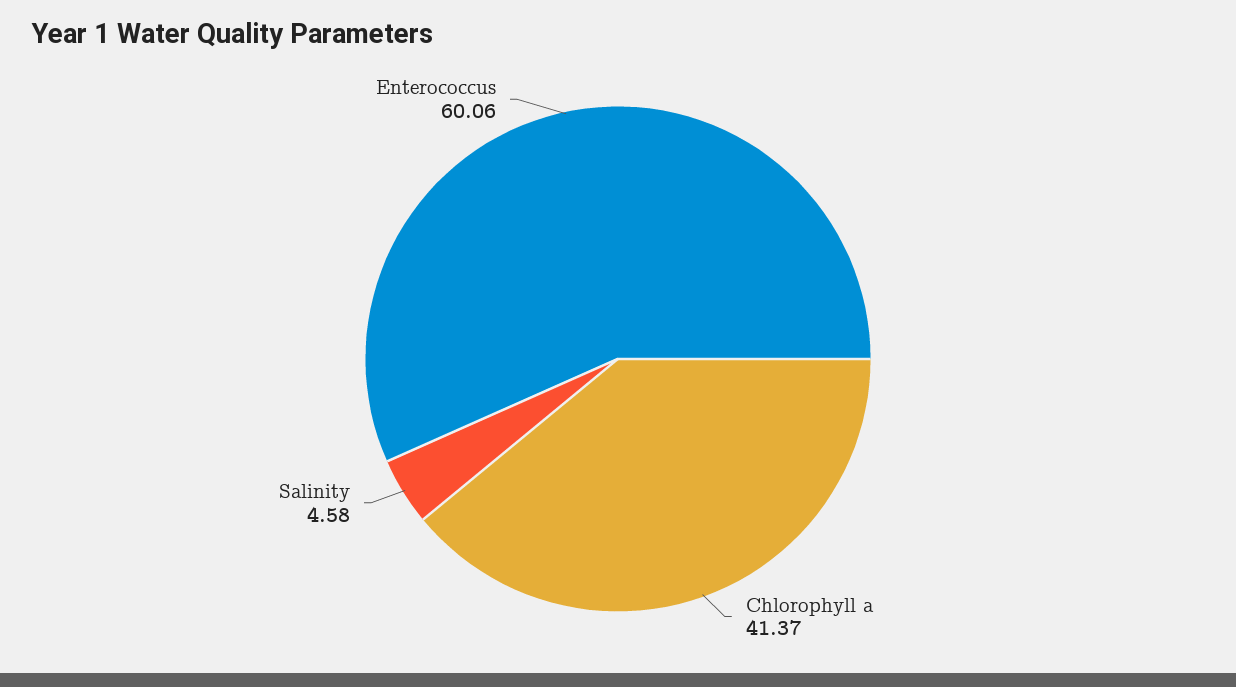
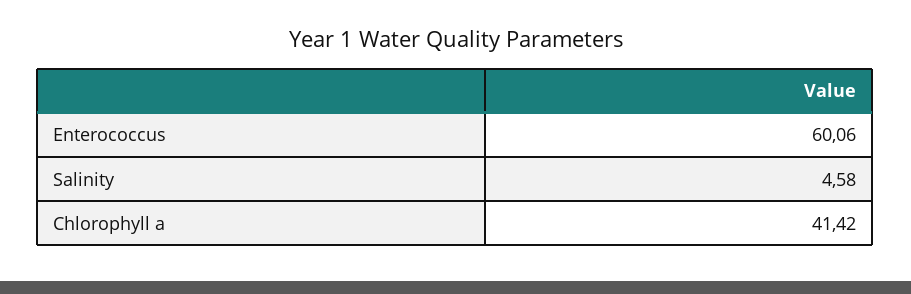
Chlorophyll a: 41.37 -> 41.42

